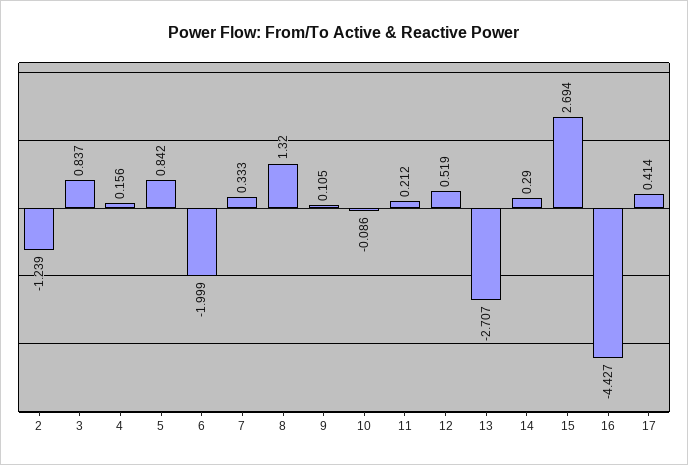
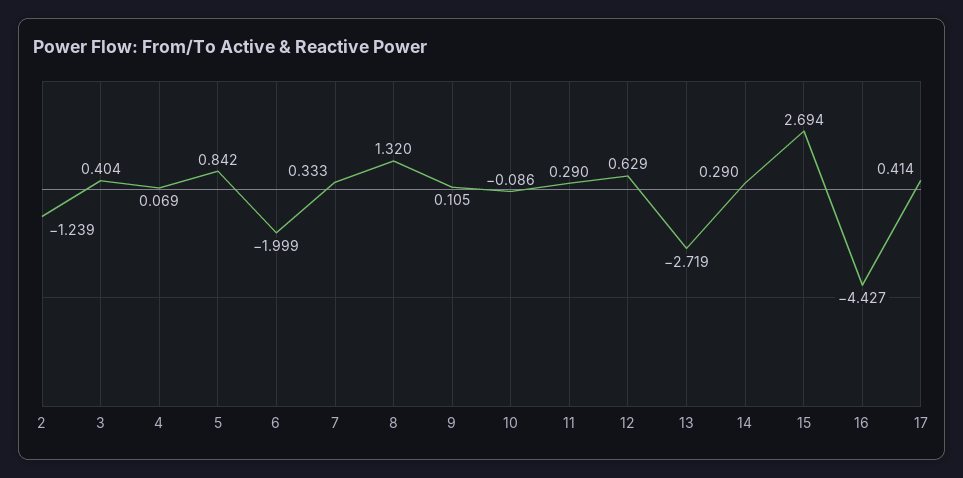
3: 0.837 -> 0.404
4: 0.156 -> 0.069
11: 0.212 -> 0.29
12: 0.519 -> 0.629
13: -2.707 -> -2.719

